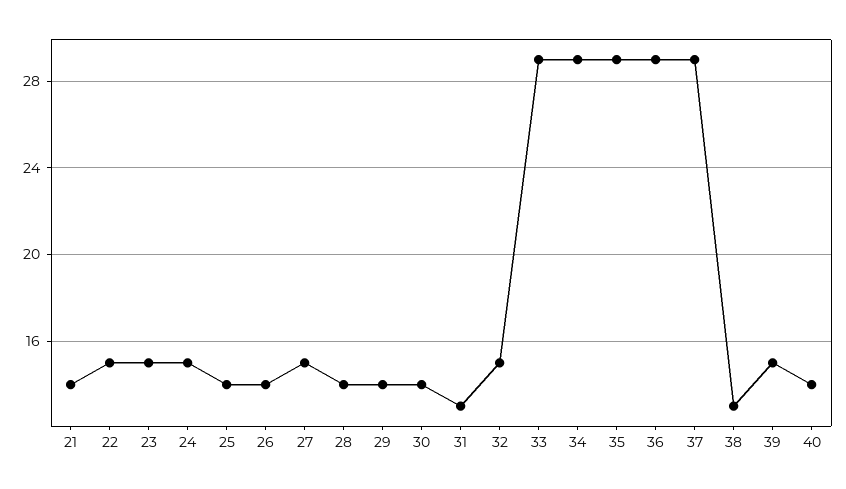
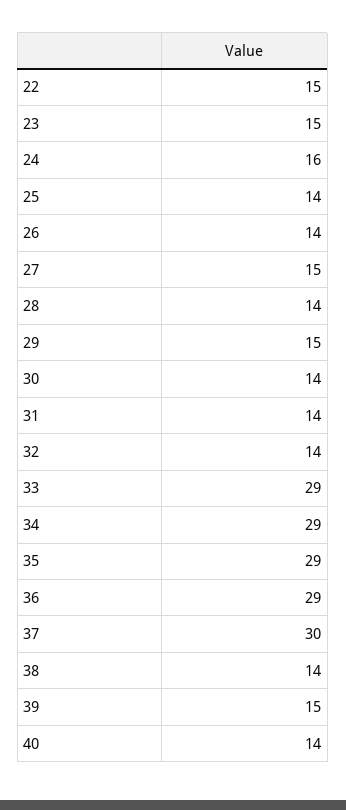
21: 14 -> none
24: 15 -> 16
29: 14 -> 15
31: 13 -> 14
32: 15 -> 14
37: 29 -> 30
38: 13 -> 14

